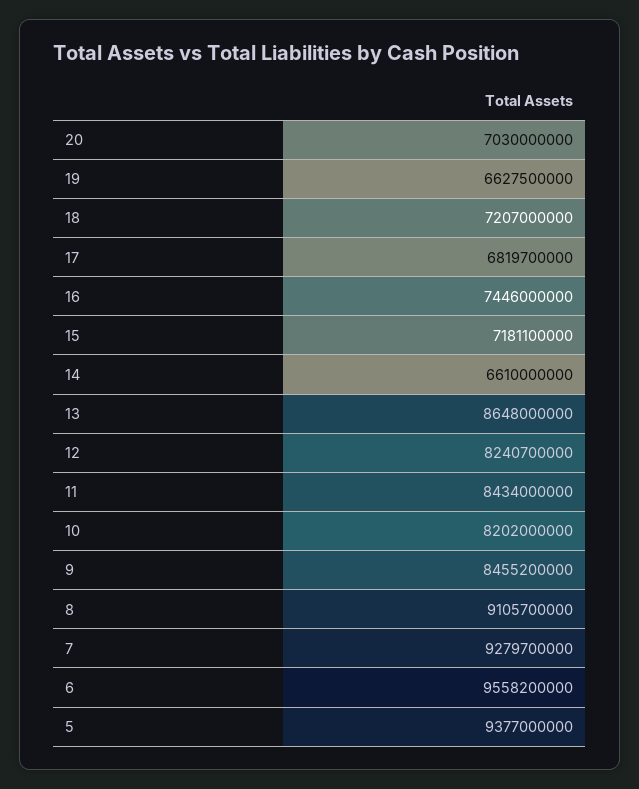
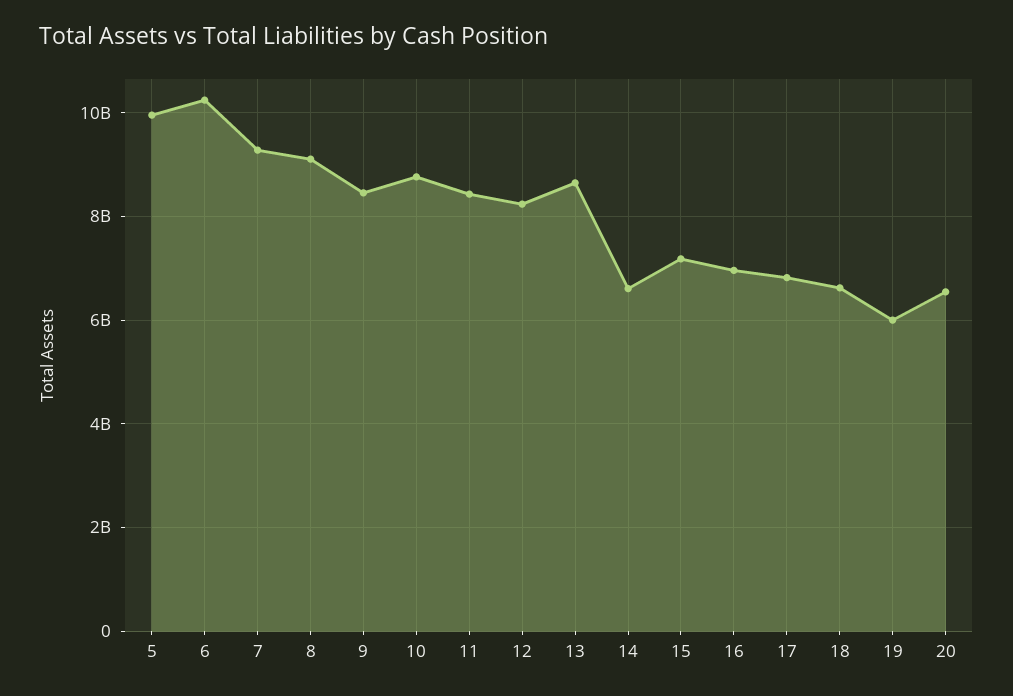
20: 7030000000 -> 6600000000
19: 6627500000 -> 6000000000
18: 7207000000 -> 6600000000
16: 7446000000 -> 7000000000
10: 8202000000 -> 8800000000
6: 9558200000 -> 10200000000
5: 9377000000 -> 10000000000

